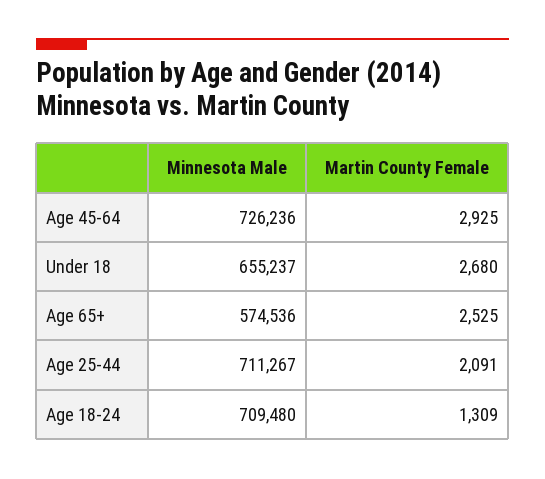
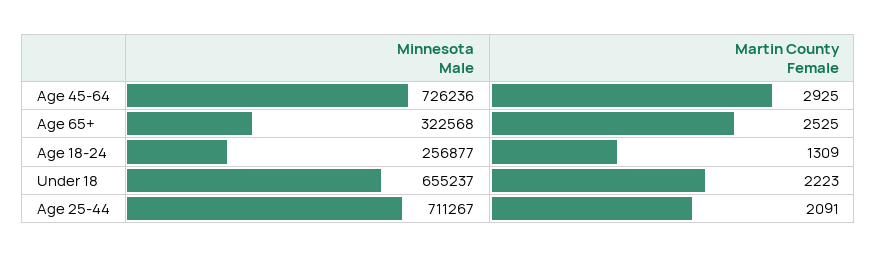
Martin County Female, Under 18: 2680 -> 2223
Minnesota Male, Age 65+: 574536 -> 322568
Minnesota Male, Age 18-24: 709480 -> 256877

